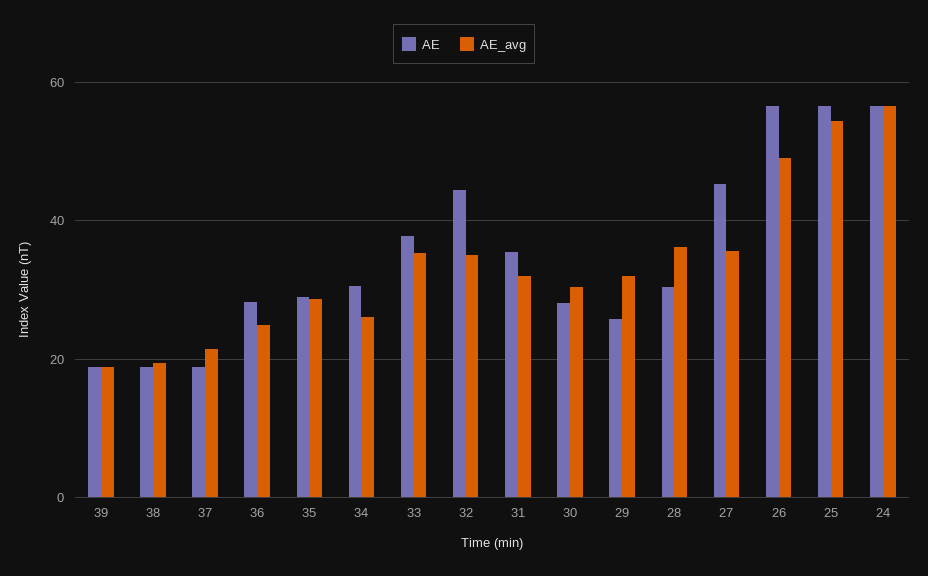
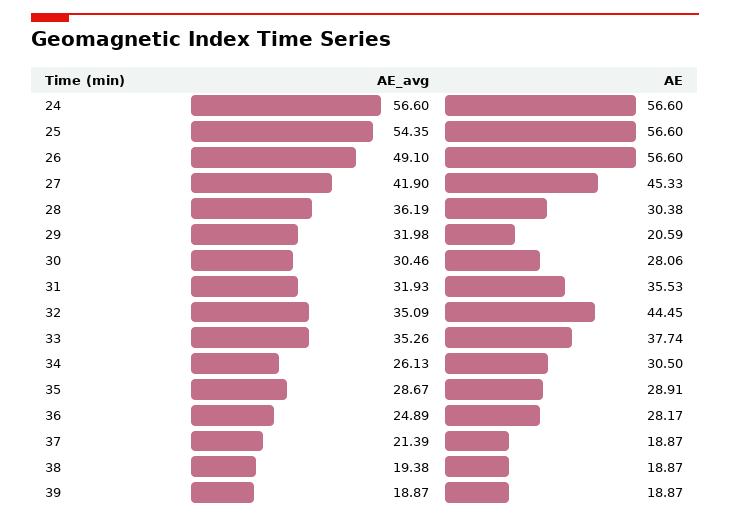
AE, 29: 26 -> 20.59
AE_avg, 27: 36 -> 41.9

